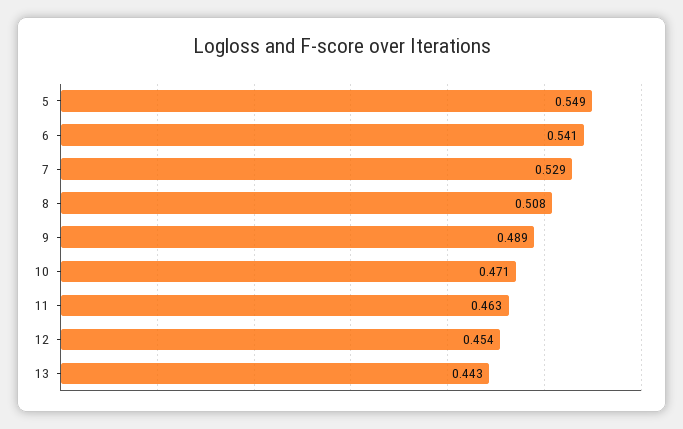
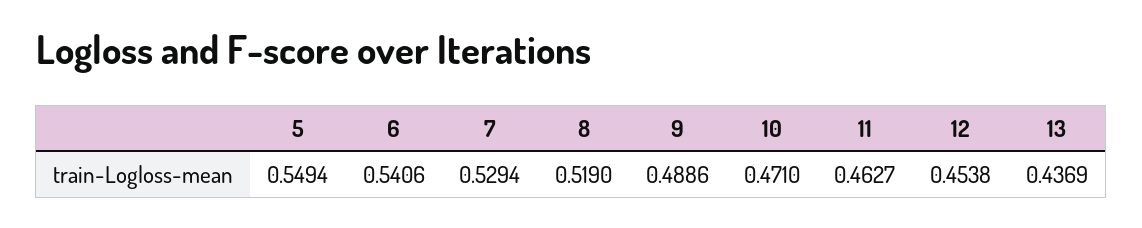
8: 0.508 -> 0.519
13: 0.443 -> 0.4369

